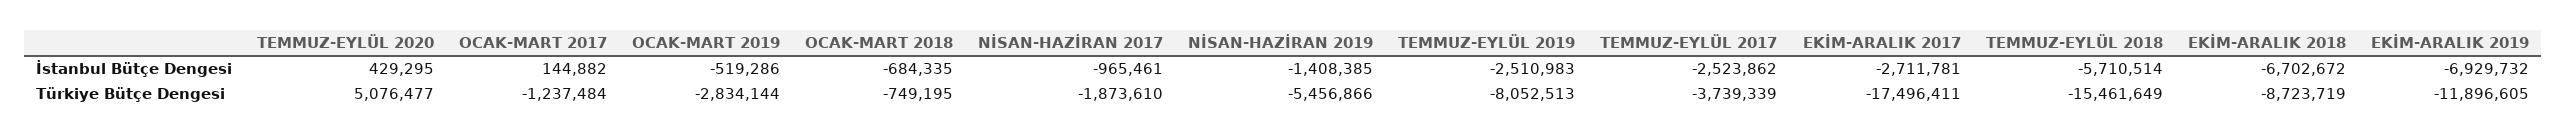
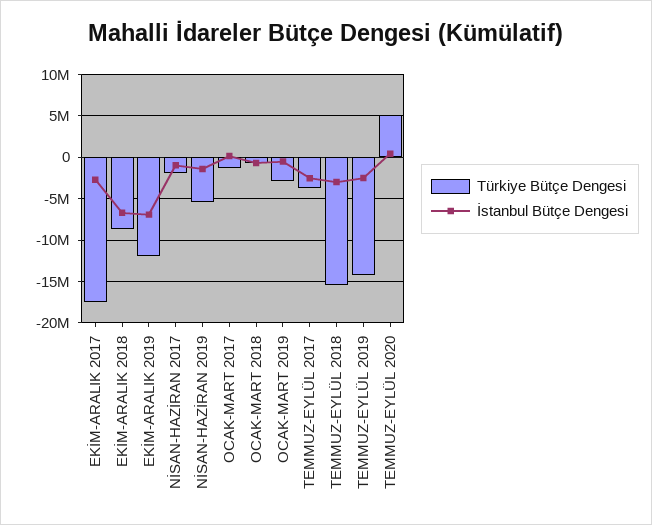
İstanbul Bütçe Dengesi, TEMMUZ-EYLÜL 2018: -5710514 -> -3000000
Türkiye Bütçe Dengesi, TEMMUZ-EYLÜL 2019: -8052513 -> -14000000

